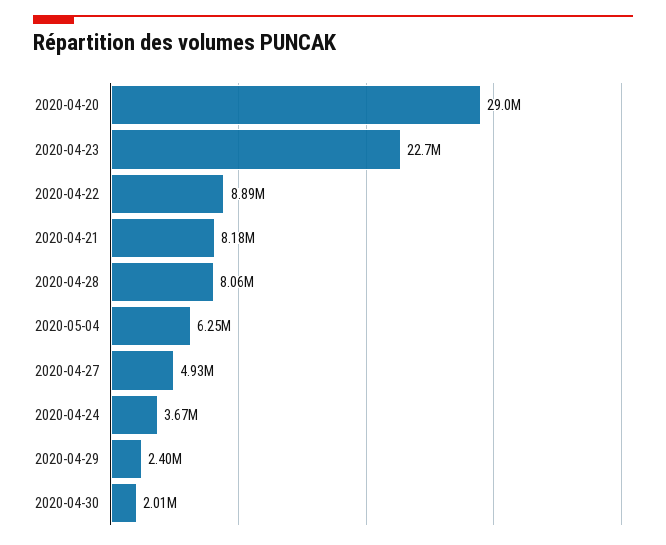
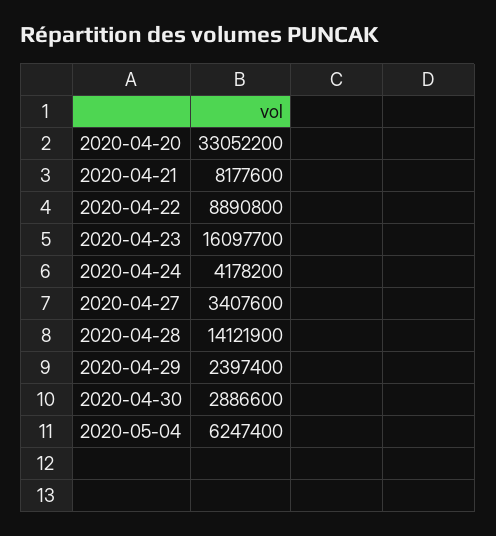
2020-04-20: 29000000 -> 33052200
2020-04-23: 22700000 -> 16097700
2020-04-28: 8060000 -> 14121900
2020-04-27: 4930000 -> 3407600
2020-04-24: 3670000 -> 4178200
2020-04-30: 2010000 -> 2886600

